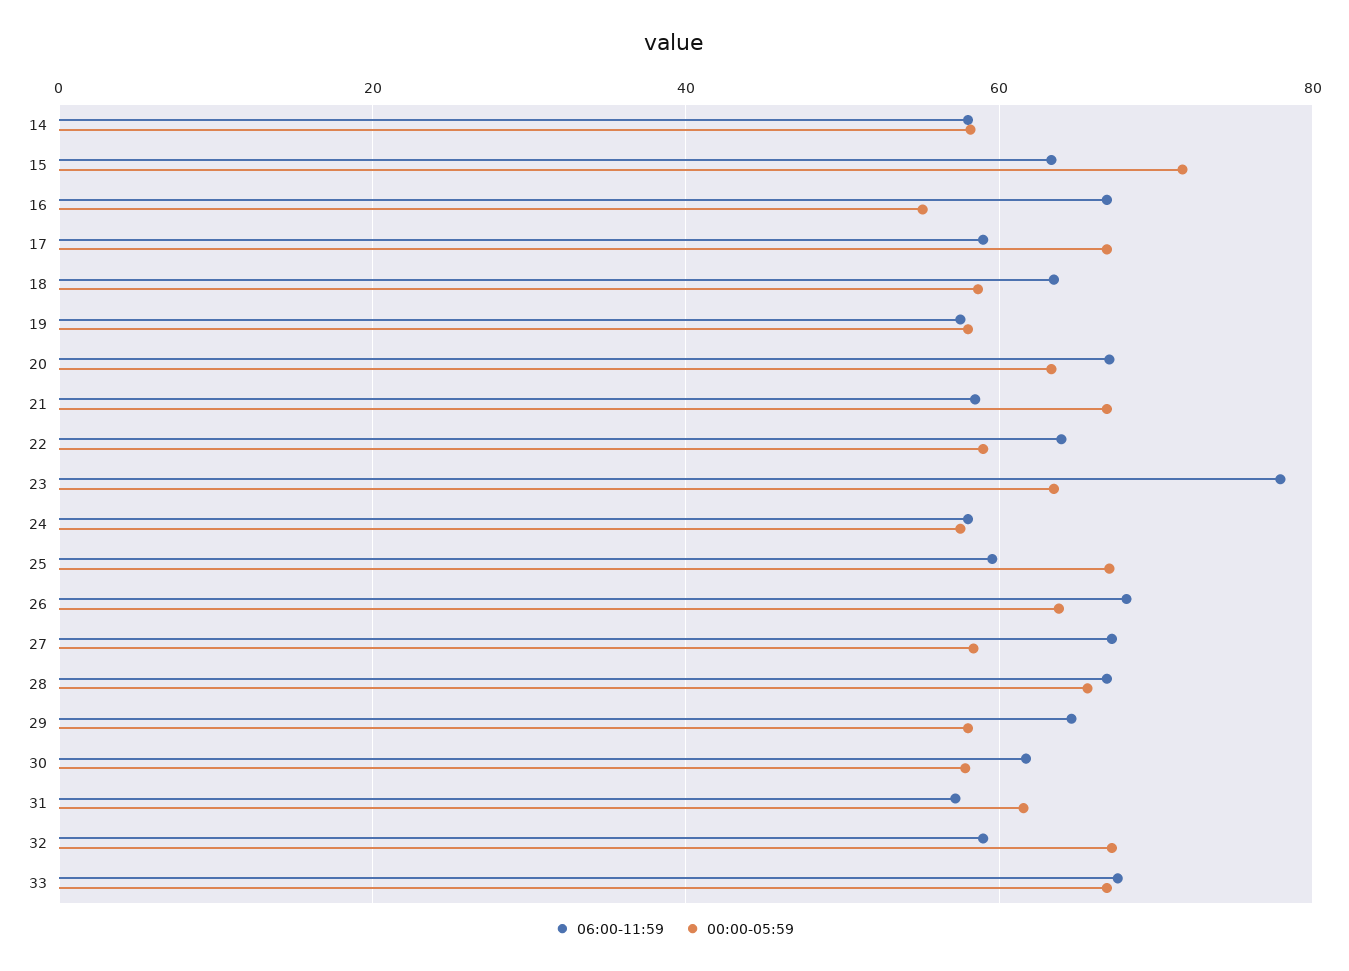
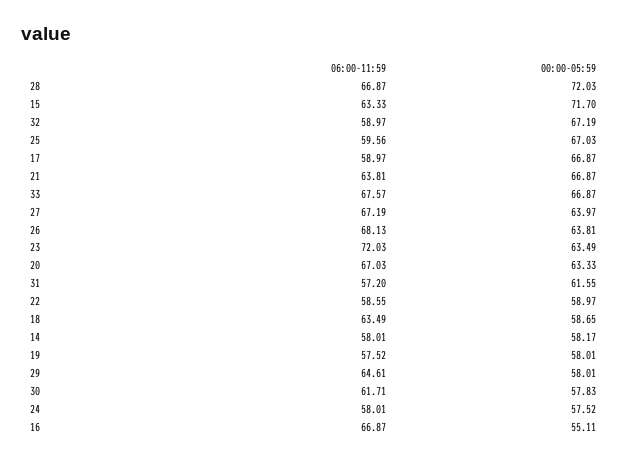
06:00-11:59, 21: 58 -> 63.81
06:00-11:59, 22: 64 -> 58.55
06:00-11:59, 23: 78 -> 72.03
00:00-05:59, 27: 58 -> 63.97
00:00-05:59, 28: 66 -> 72.03

